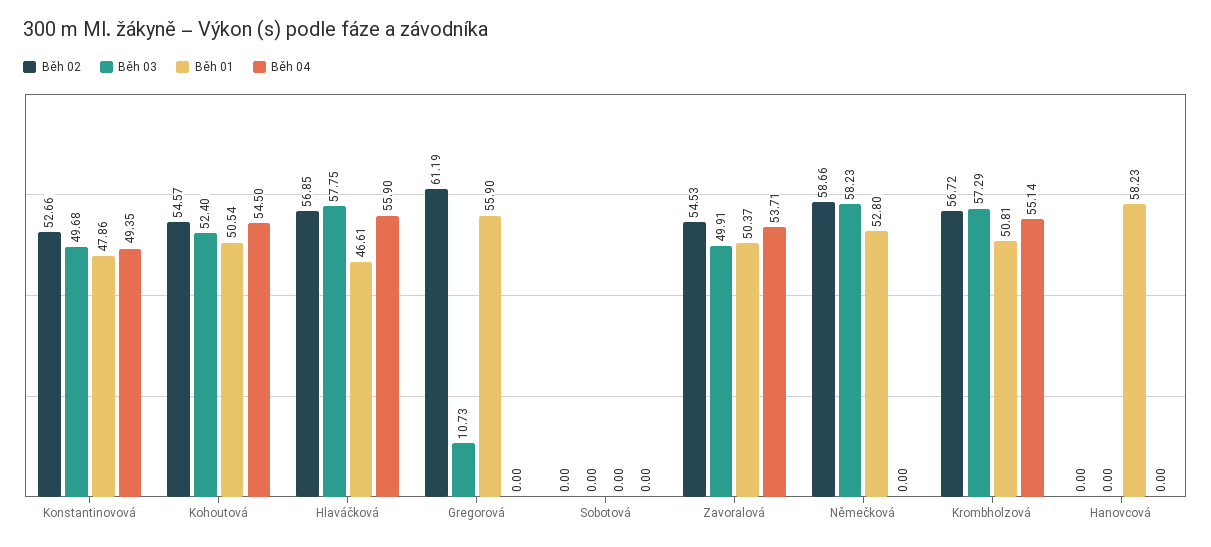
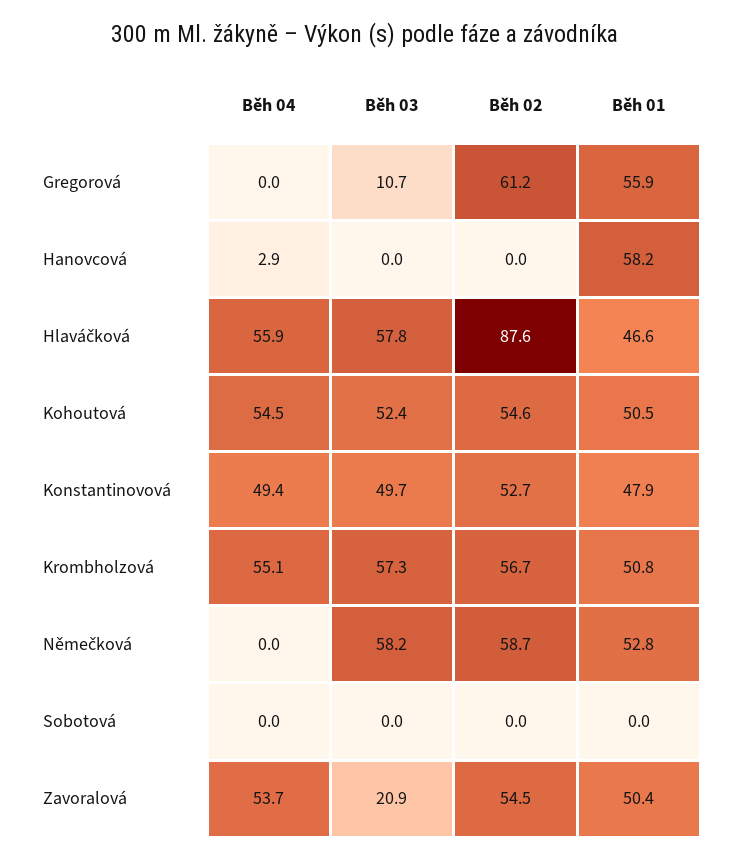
Běh 02, Hlaváčková: 56.85 -> 87.6
Běh 03, Zavoralová: 49.91 -> 20.9
Běh 04, Hanovcová: 0 -> 2.9

